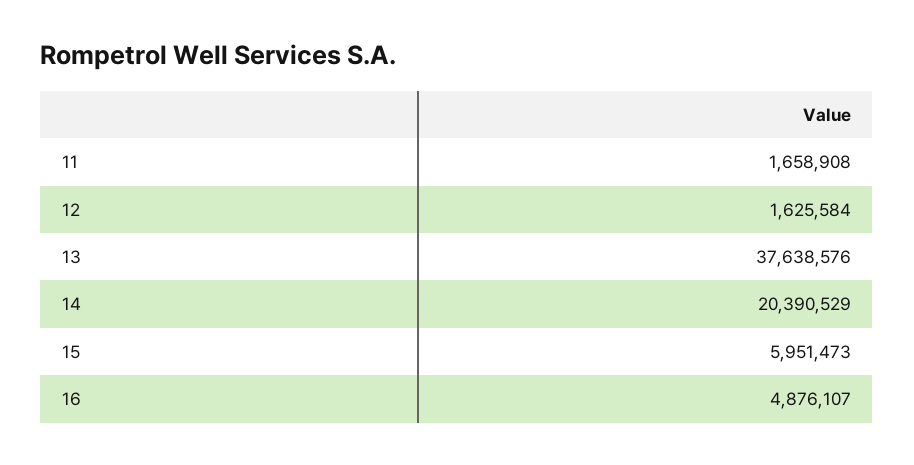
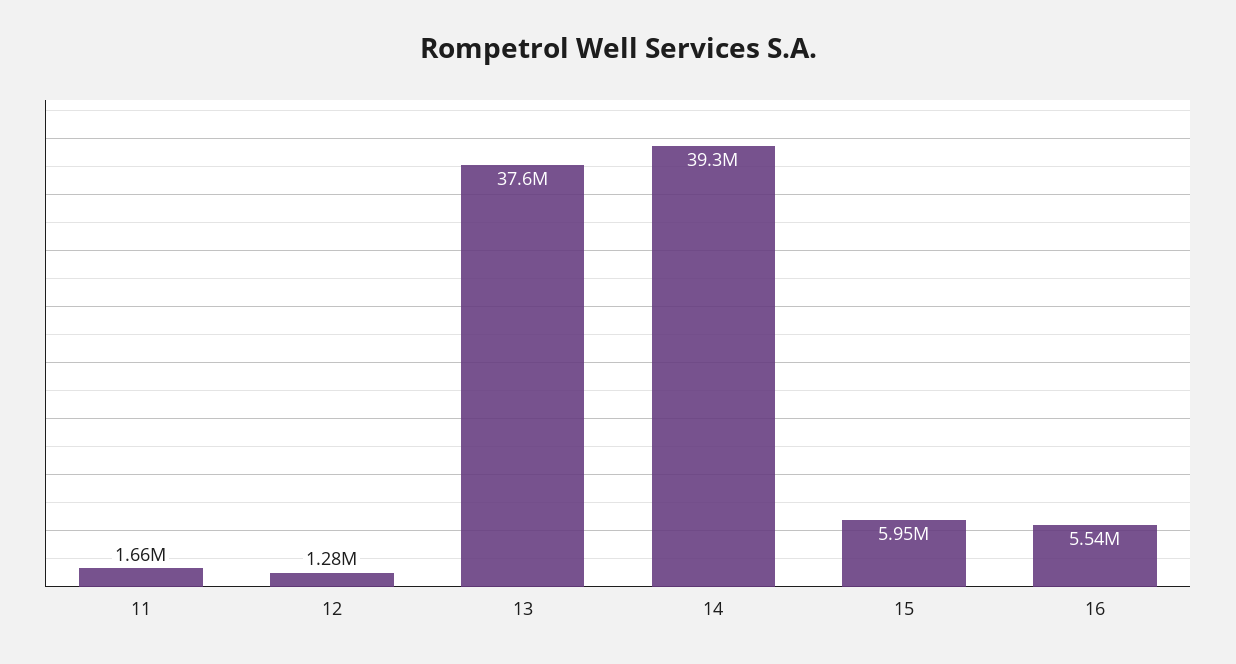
12: 1625584 -> 1280000
14: 20390529 -> 39300000
16: 4876107 -> 5540000

